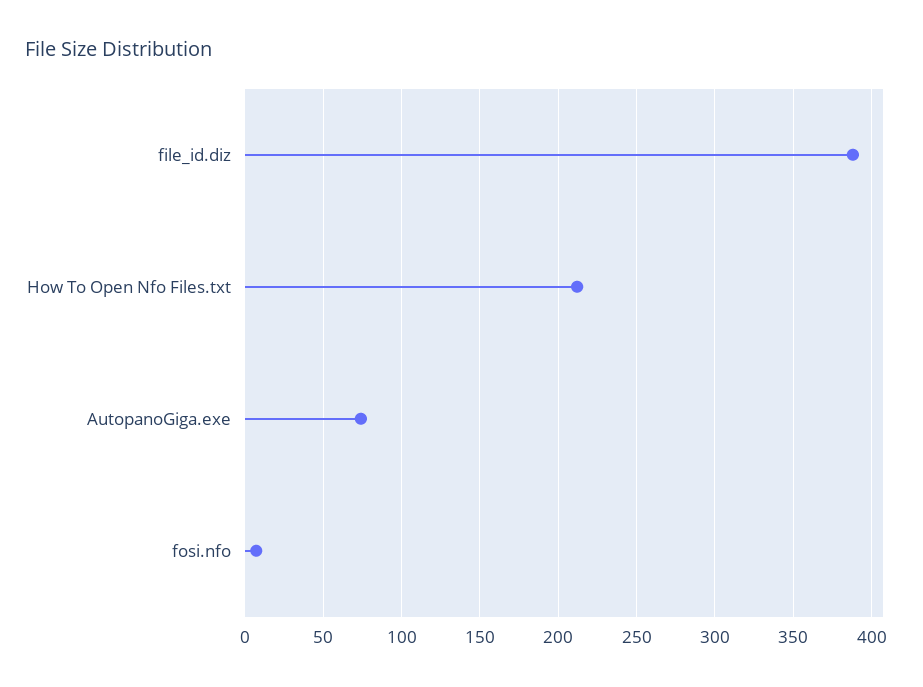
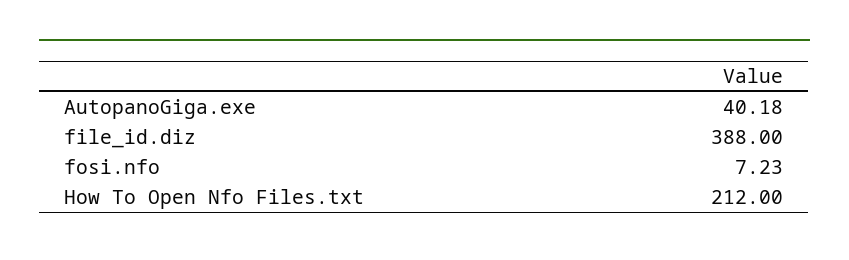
AutopanoGiga.exe: 75 -> 40.18

